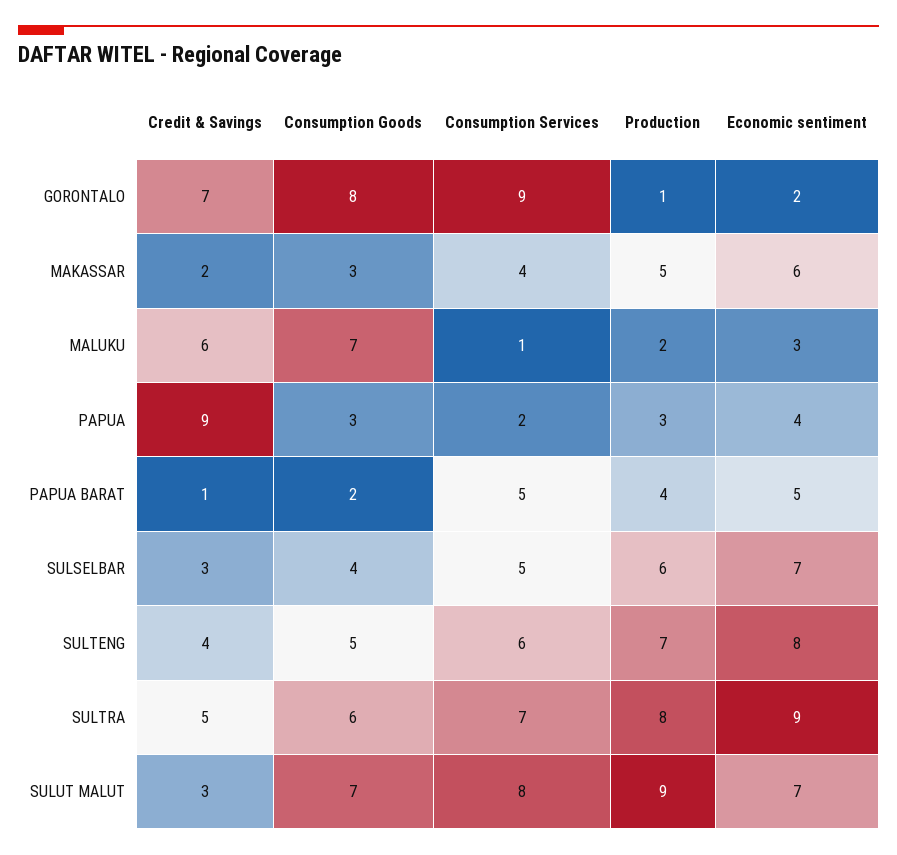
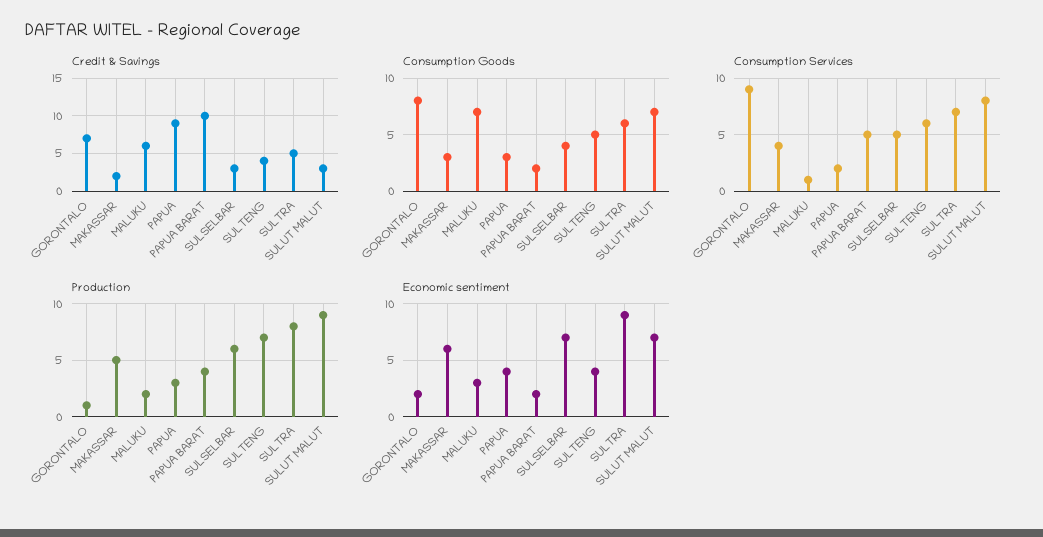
Credit & Savings, PAPUA BARAT: 1 -> 10
Economic sentiment, PAPUA BARAT: 5 -> 2
Economic sentiment, SULTENG: 8 -> 4

